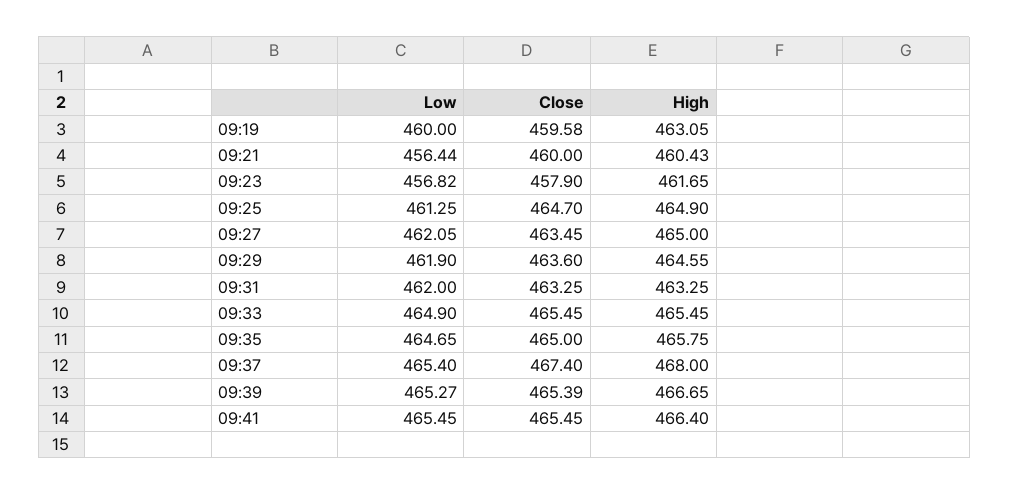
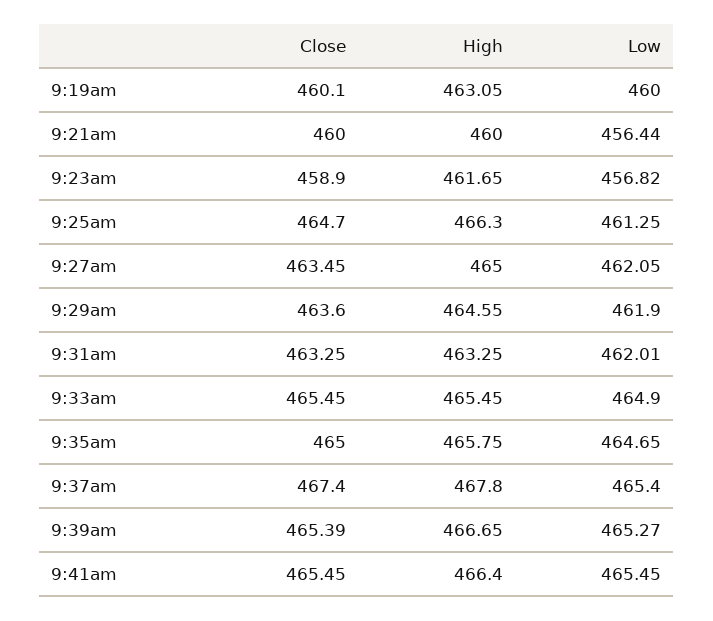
Close, 09:19: 459.58 -> 460.1
High, 09:21: 460.43 -> 460
Close, 09:23: 457.9 -> 458.9
High, 09:25: 464.9 -> 466.3
Low, 09:31: 462 -> 462.01
High, 09:37: 468 -> 467.8

